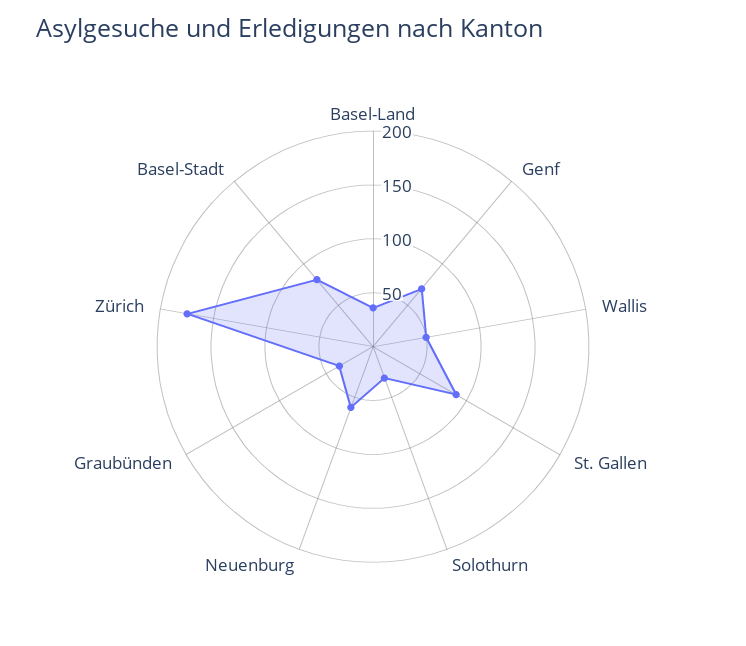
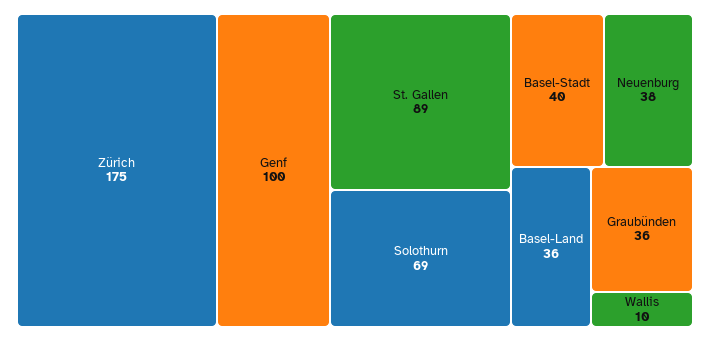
Genf: 70 -> 100
Wallis: 50 -> 10
Solothurn: 30 -> 69
Neuenburg: 60 -> 38
Basel-Stadt: 80 -> 40

